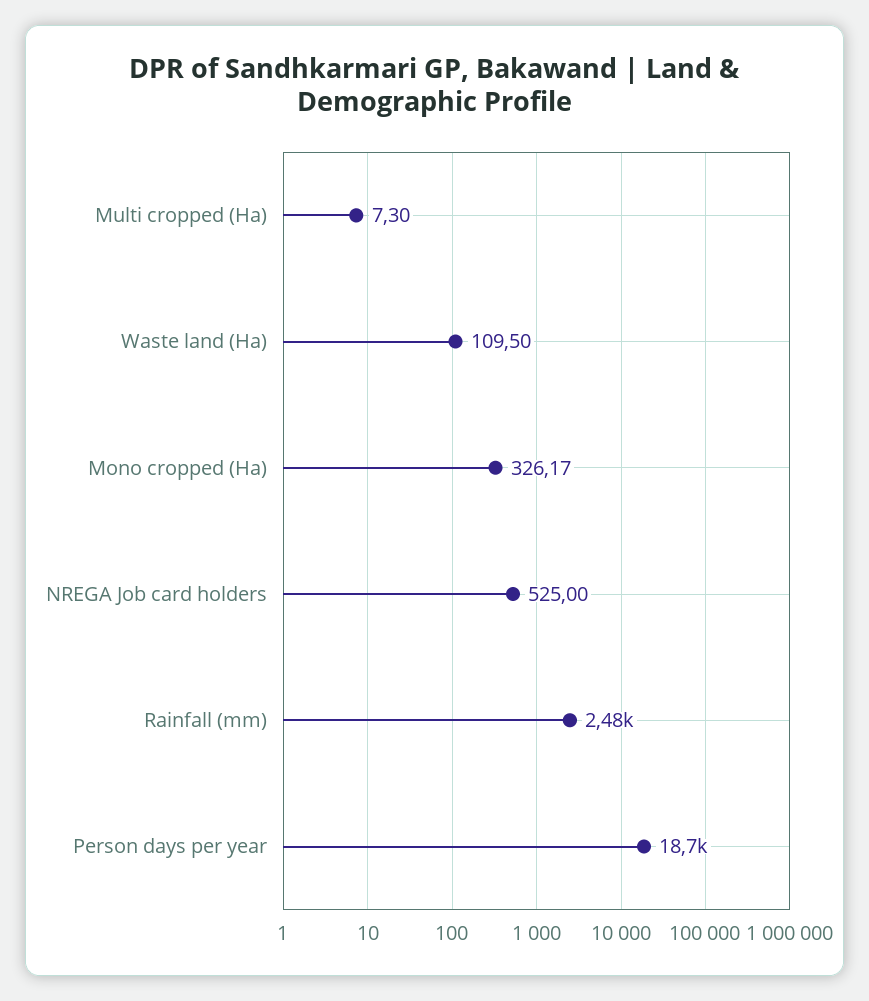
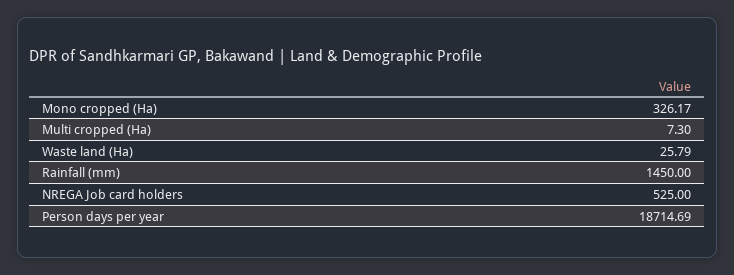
Waste land (Ha): 109.5 -> 25.79
Rainfall (mm): 2480 -> 1450

